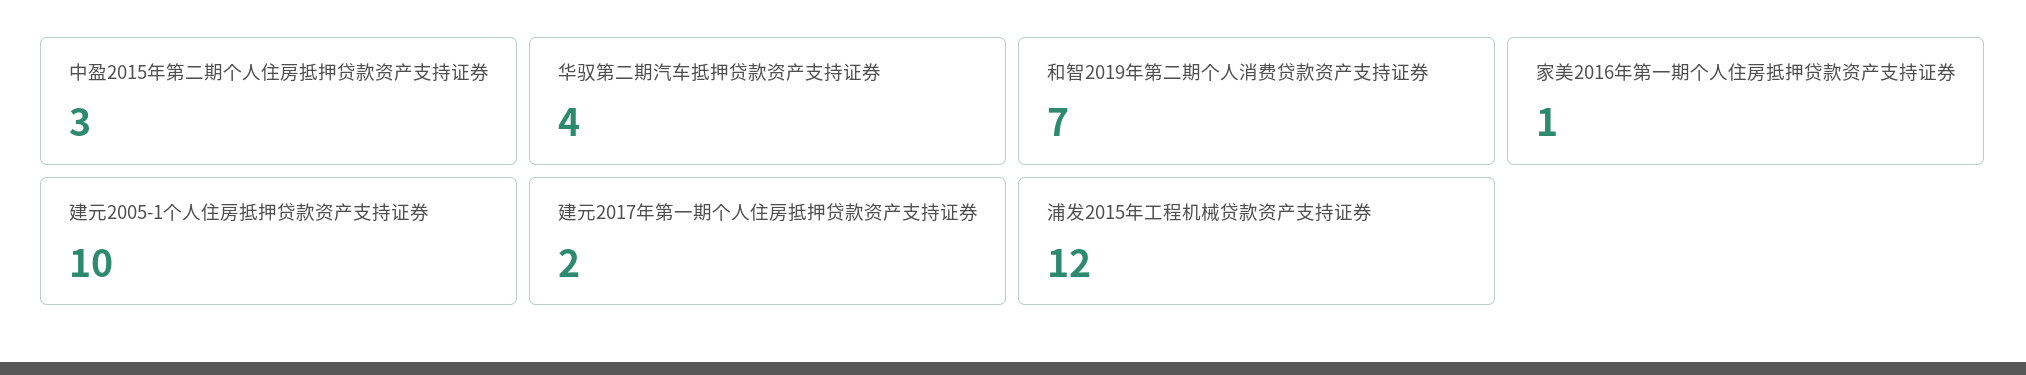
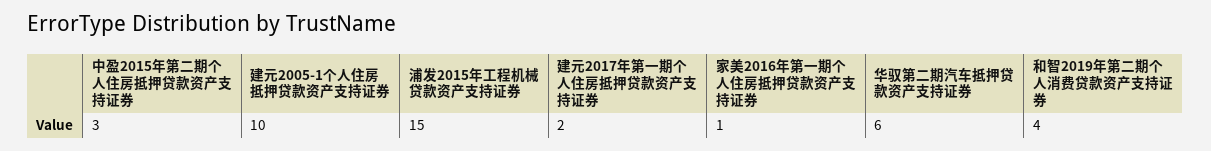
华驭第二期汽车抵押贷款资产支持证券: 4 -> 6
和智2019年第二期个人消费贷款资产支持证券: 7 -> 4
浦发2015年工程机械贷款资产支持证券: 12 -> 15

